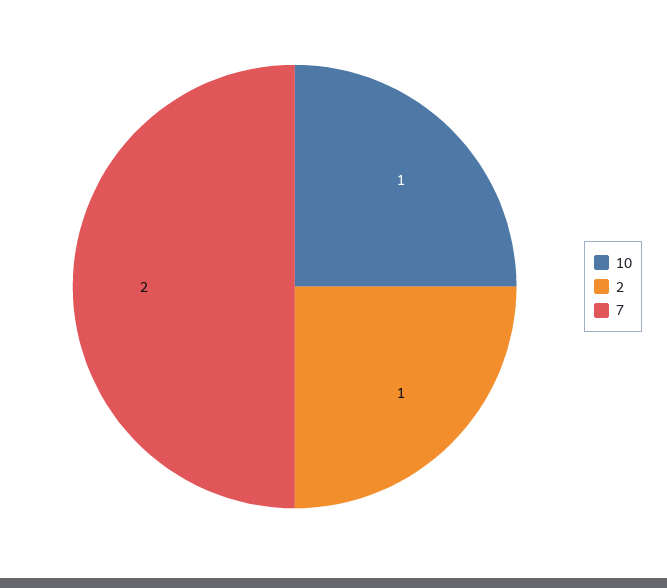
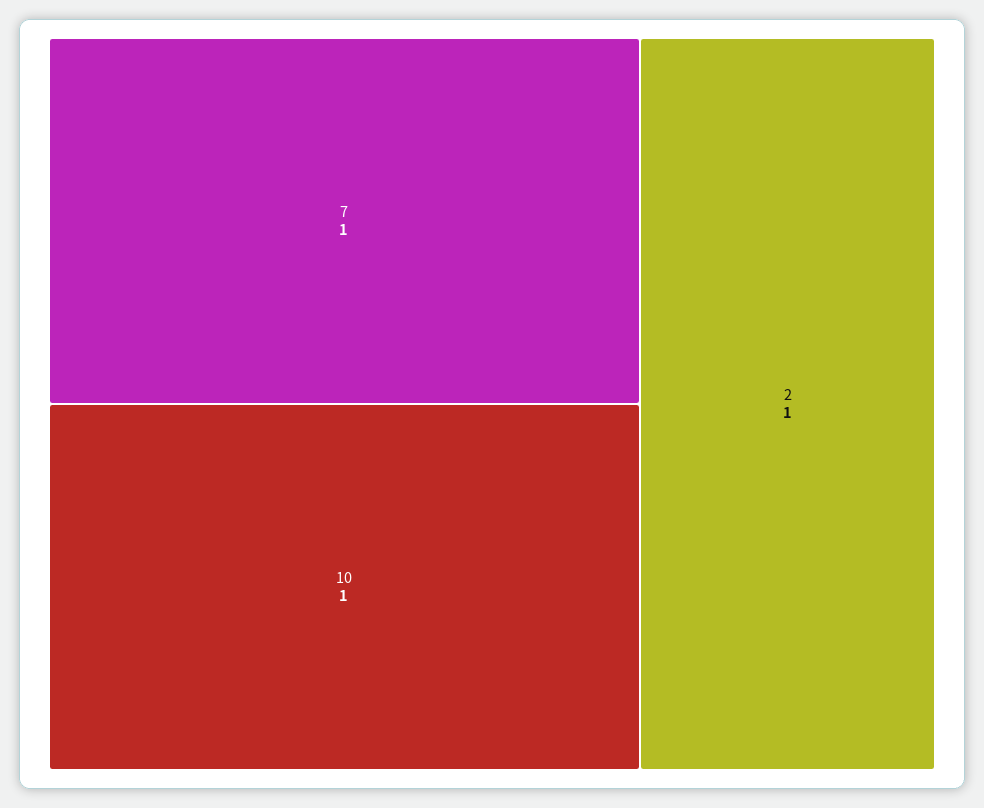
7: 2 -> 1

